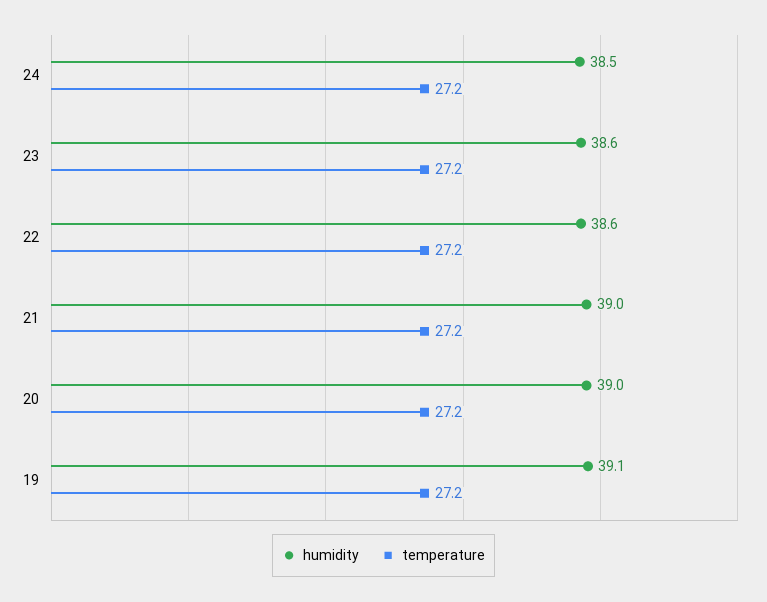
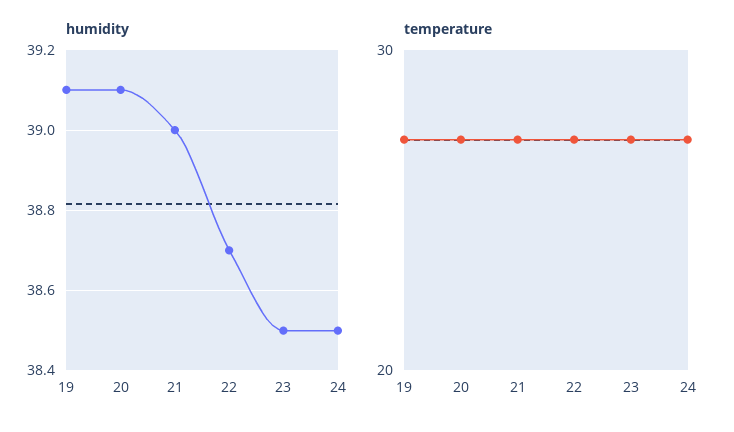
humidity, 23: 38.6 -> 38.5
humidity, 22: 38.6 -> 38.7
humidity, 20: 39 -> 39.1

